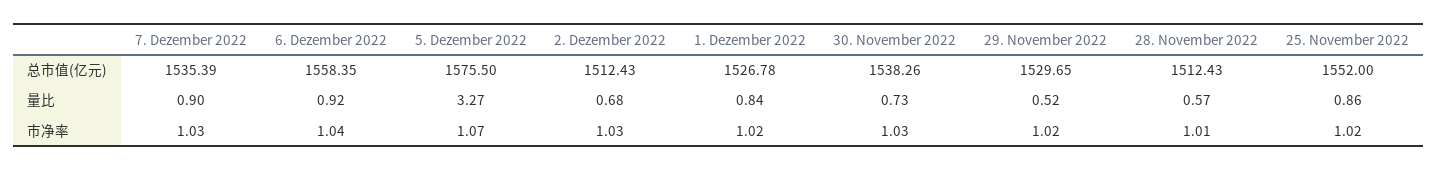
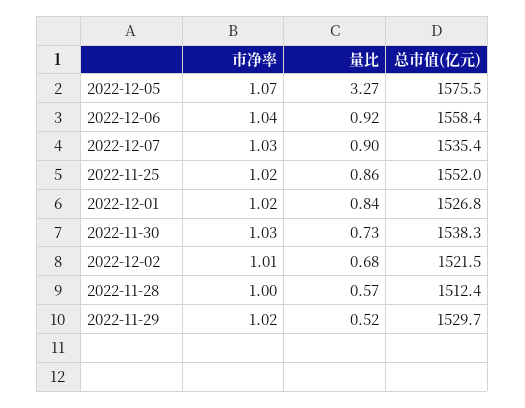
2. Dezember 2022, 总市值(亿元): 1512.43 -> 1521.5
2. Dezember 2022, 市净率: 1.03 -> 1.01
28. November 2022, 市净率: 1.01 -> 1

